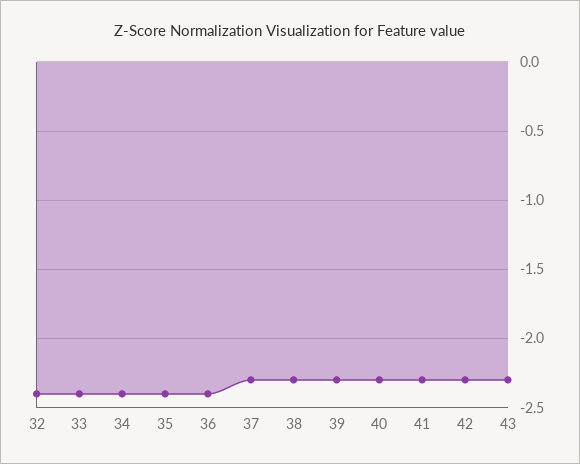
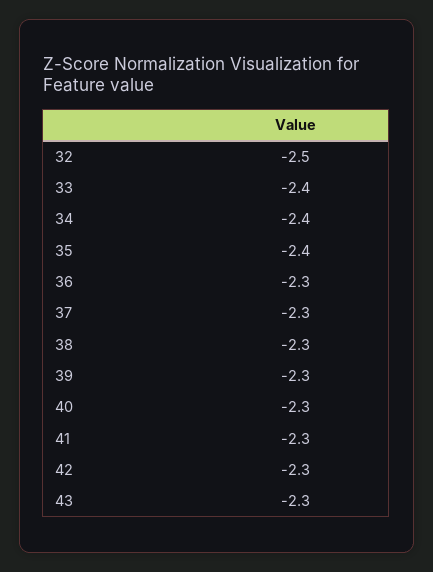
32: -2.4 -> -2.5
36: -2.4 -> -2.3

